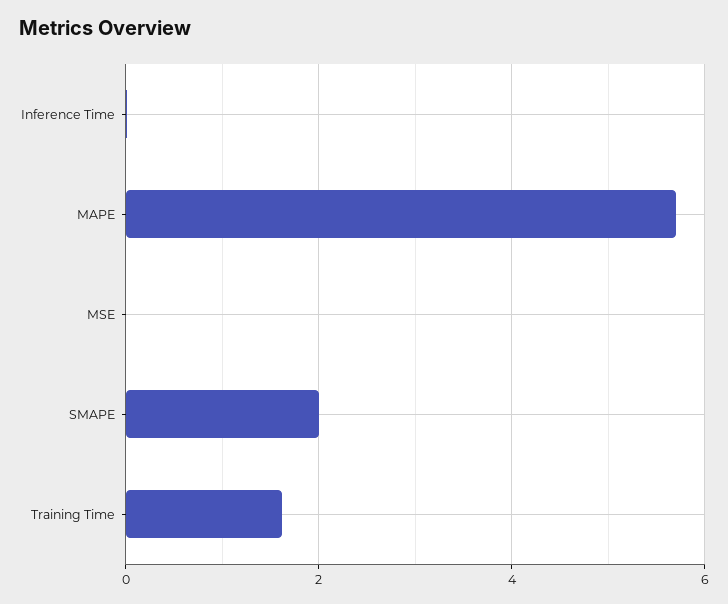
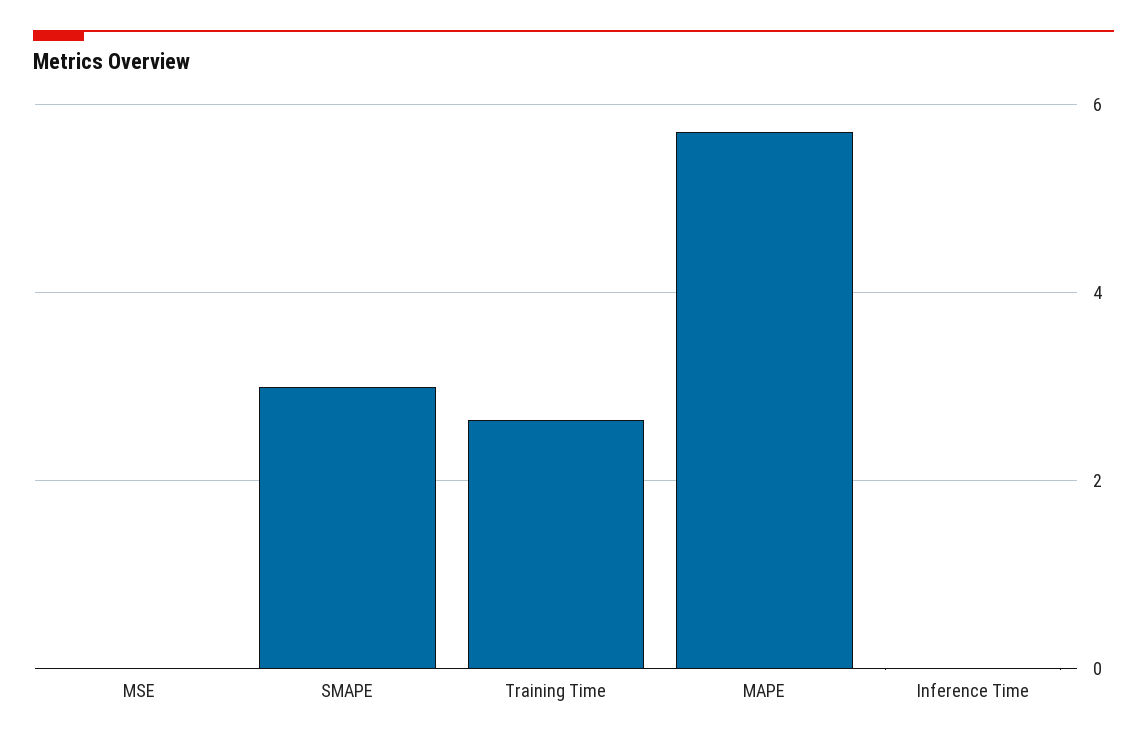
SMAPE: 2 -> 3
Training Time: 1.6 -> 2.6

